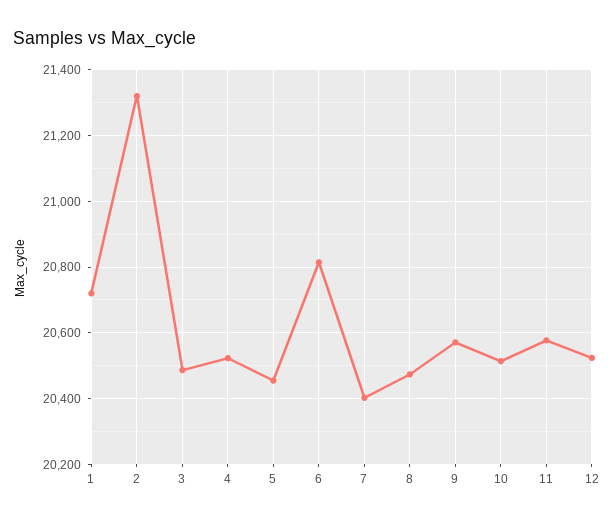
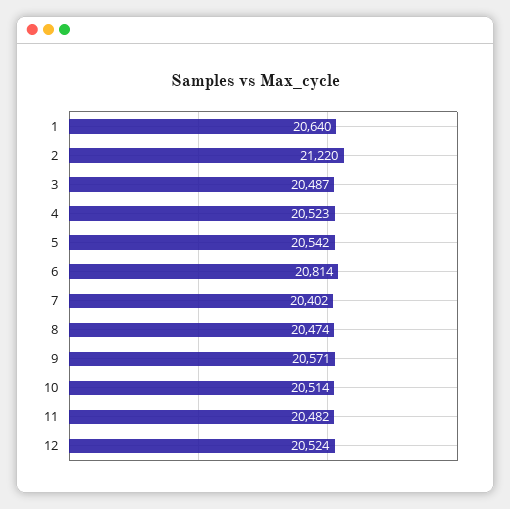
1: 20720 -> 20640
2: 21320 -> 21220
5: 20460 -> 20542
11: 20580 -> 20482

